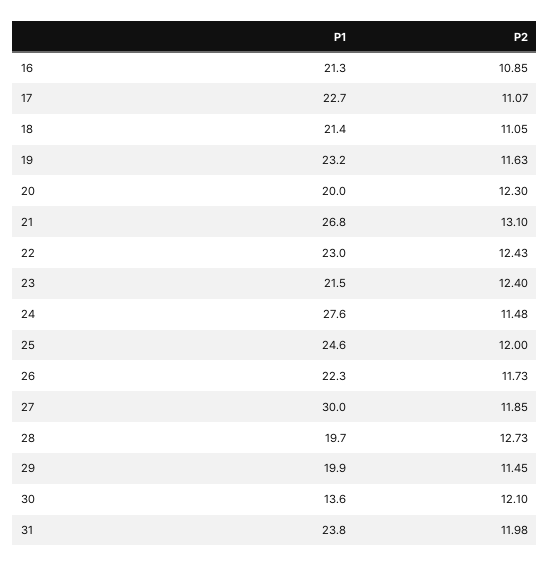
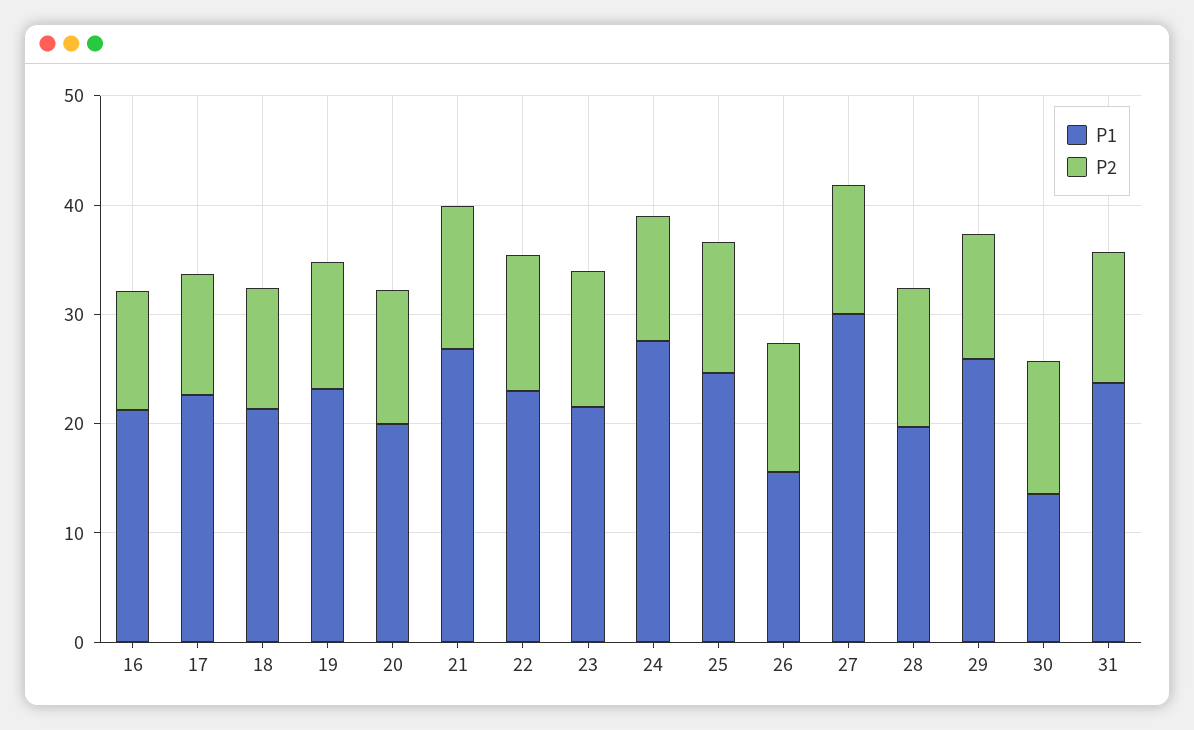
P1, 26: 22.3 -> 16
P1, 29: 19.9 -> 26

